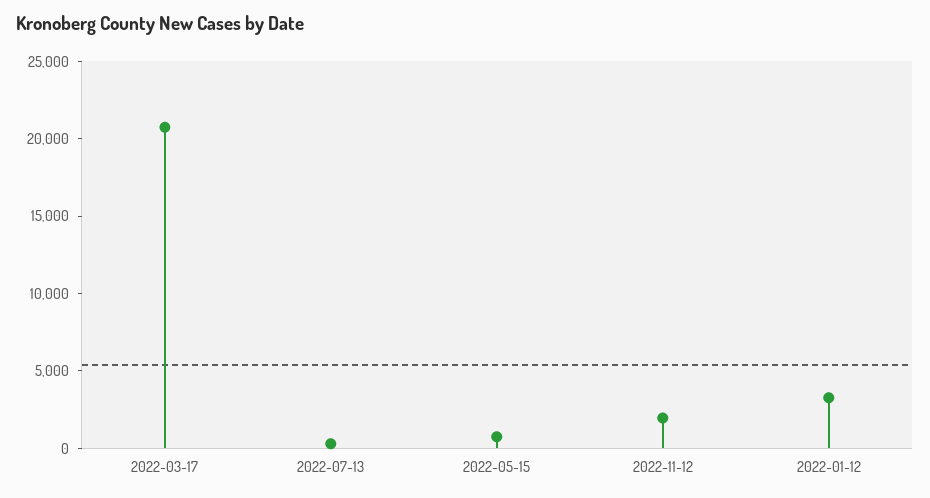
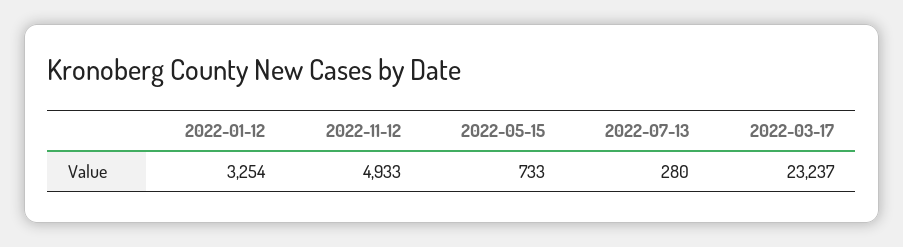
2022-03-17: 21000 -> 23237
2022-11-12: 2000 -> 4933

